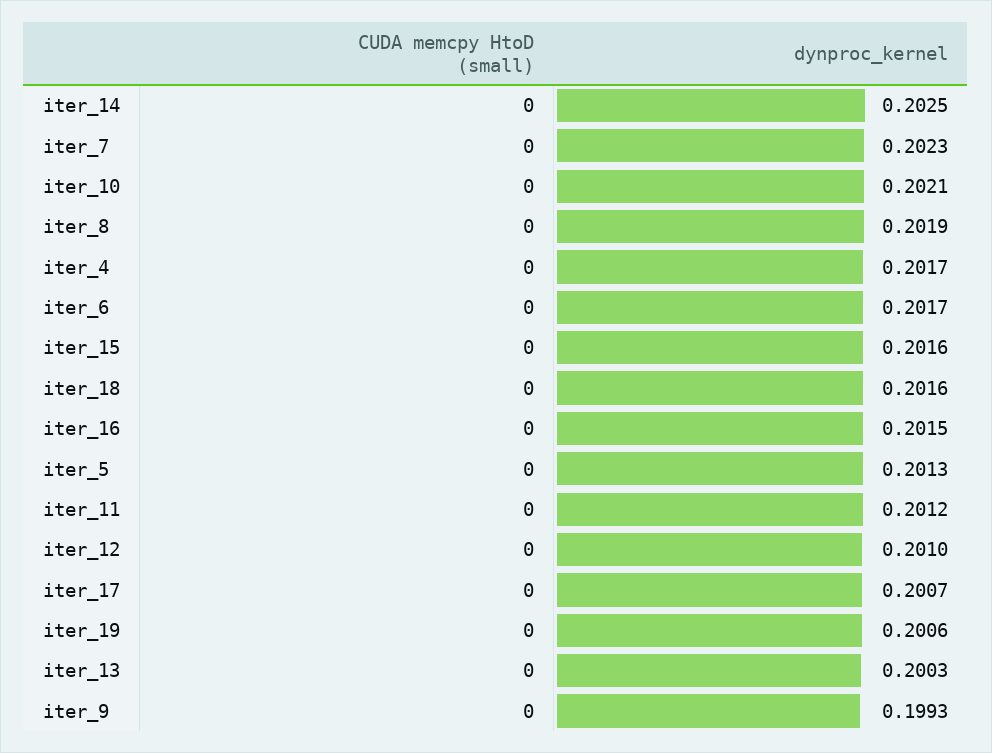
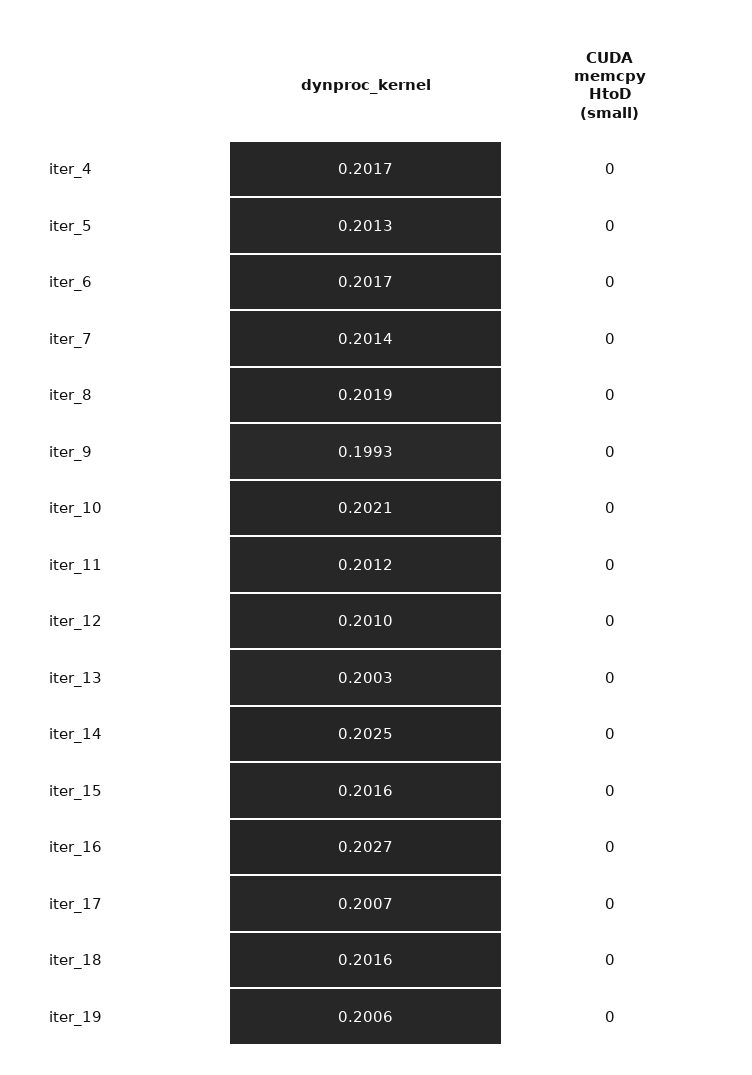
dynproc_kernel, iter_7: 0.2023 -> 0.2014
dynproc_kernel, iter_16: 0.2015 -> 0.2027

